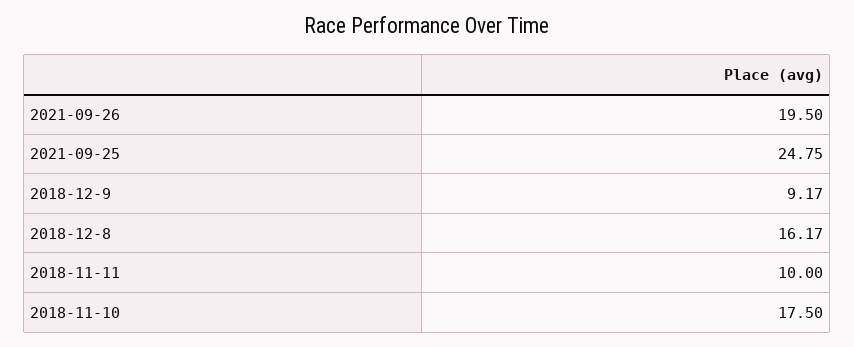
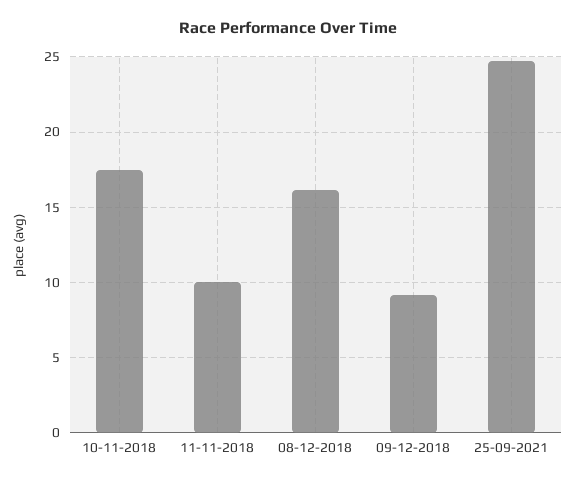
2021-09-26: 19.5 -> none

